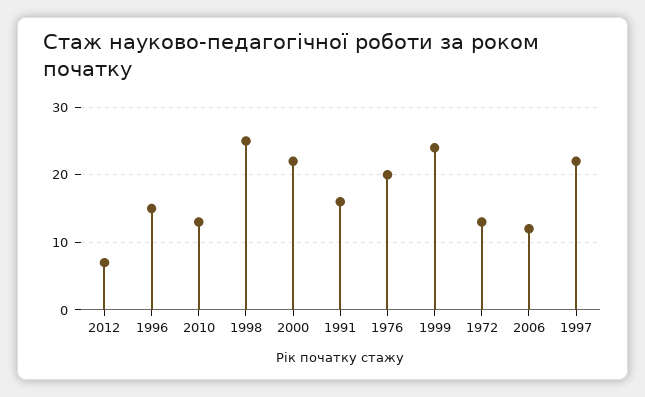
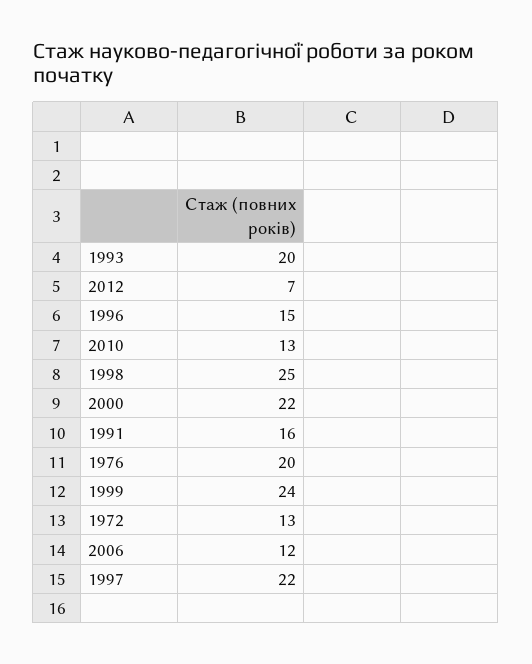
1993: none -> 20

